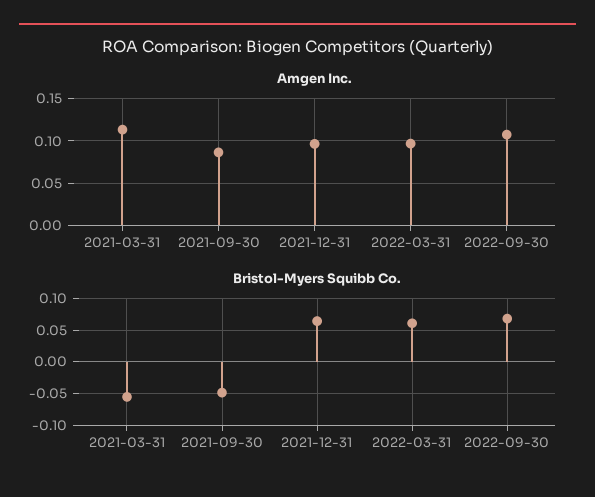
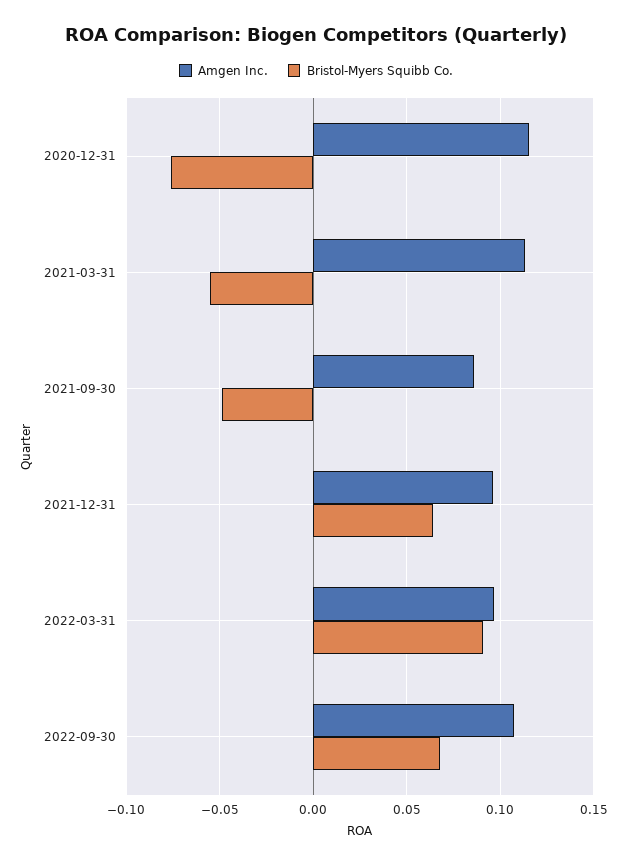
Bristol-Myers Squibb Co., 2022-03-31: 0.06 -> 0.09
Amgen Inc., 2020-12-31: none -> 0.115
Bristol-Myers Squibb Co., 2020-12-31: none -> -0.075

